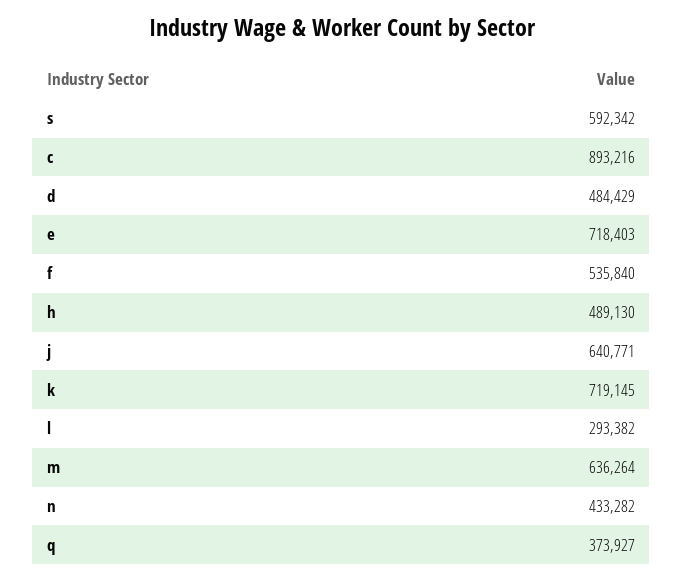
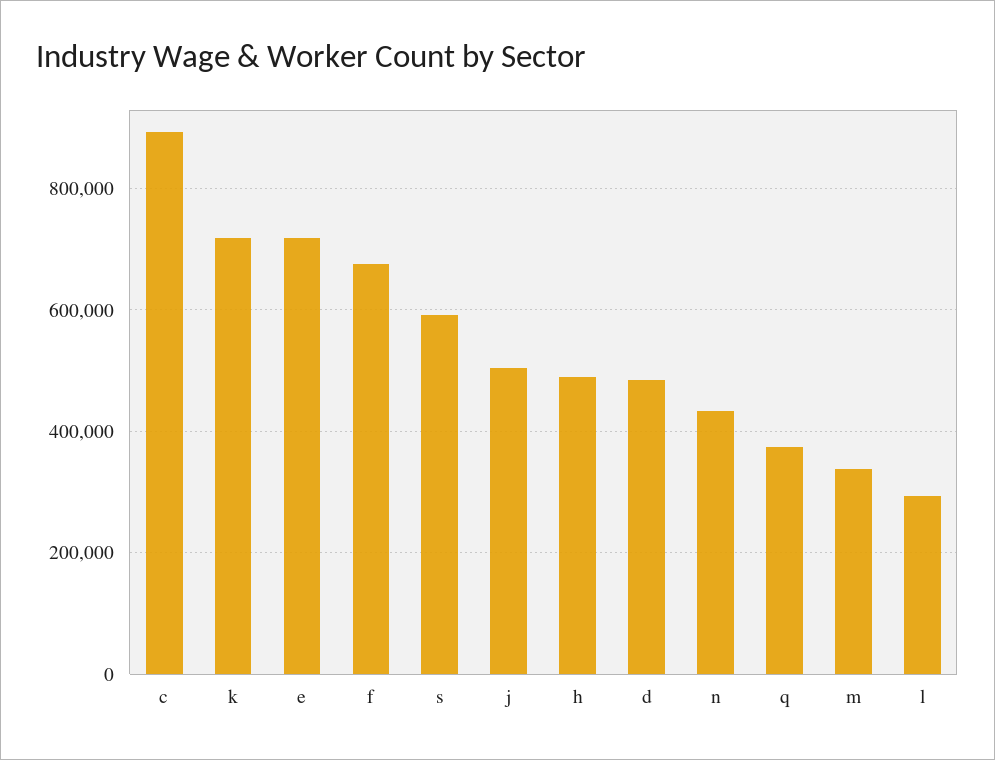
f: 535840 -> 680000
j: 640771 -> 500000
m: 636264 -> 340000

